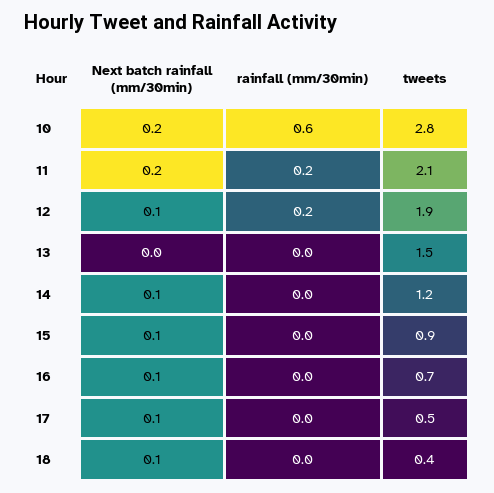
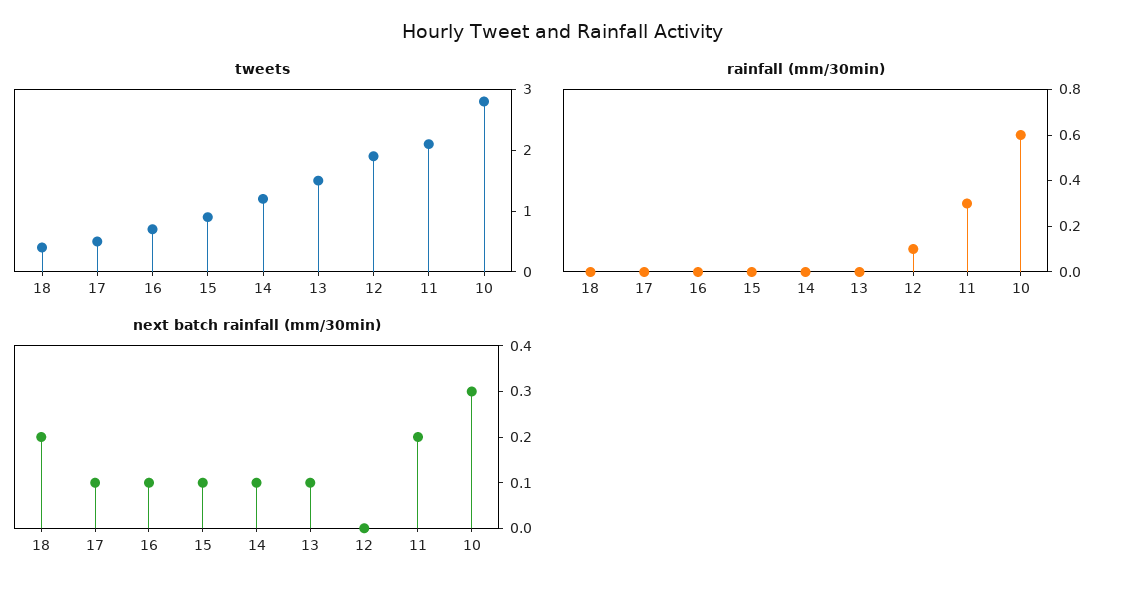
Next batch rainfall (mm/30min), 10: 0.2 -> 0.3
rainfall (mm/30min), 11: 0.2 -> 0.3
Next batch rainfall (mm/30min), 12: 0.1 -> 0
rainfall (mm/30min), 12: 0.2 -> 0.1
Next batch rainfall (mm/30min), 13: 0 -> 0.1
Next batch rainfall (mm/30min), 18: 0.1 -> 0.2

